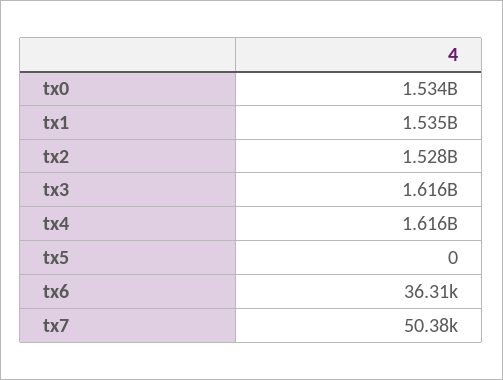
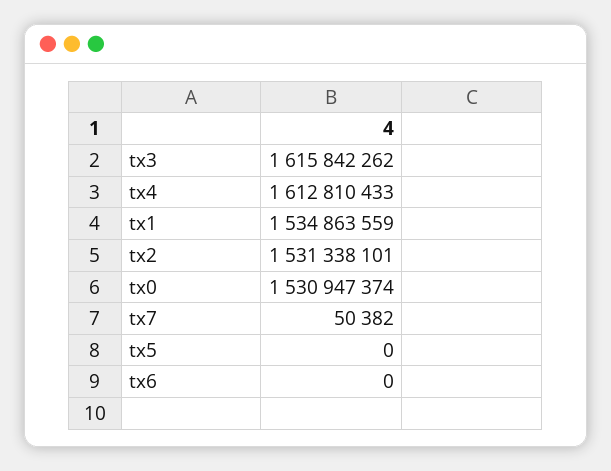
tx0: 1534000000 -> 1530947374
tx2: 1528000000 -> 1531338101
tx4: 1616000000 -> 1612810433
tx6: 36310 -> 0

